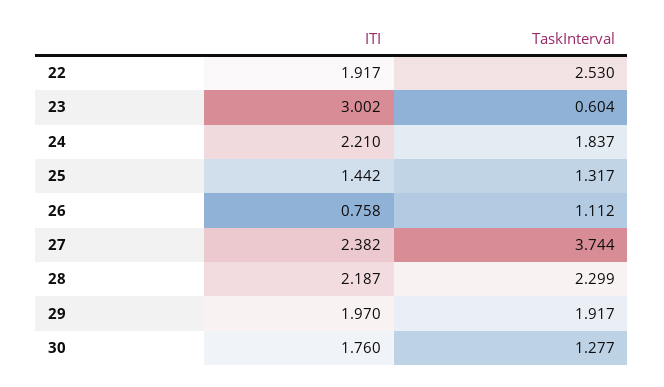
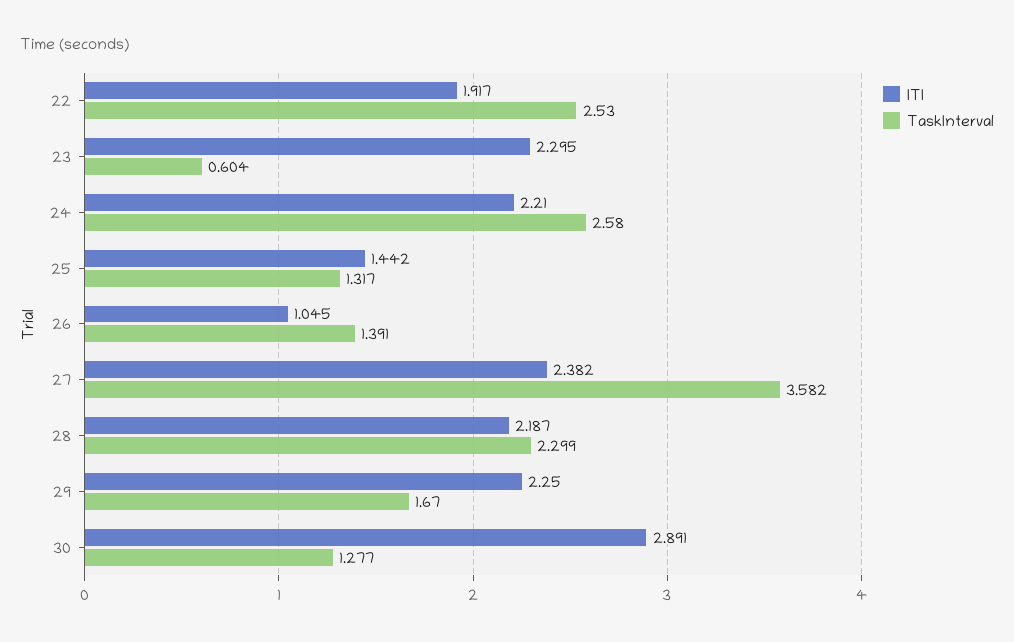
ITI, 23: 3.002 -> 2.295
TaskInterval, 24: 1.837 -> 2.58
ITI, 26: 0.758 -> 1.045
TaskInterval, 26: 1.112 -> 1.391
TaskInterval, 27: 3.744 -> 3.582
ITI, 29: 1.97 -> 2.25
TaskInterval, 29: 1.917 -> 1.67
ITI, 30: 1.76 -> 2.891

